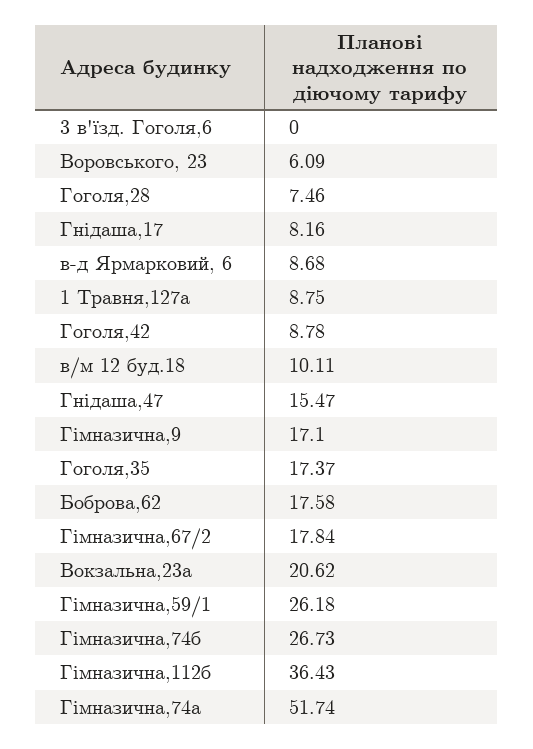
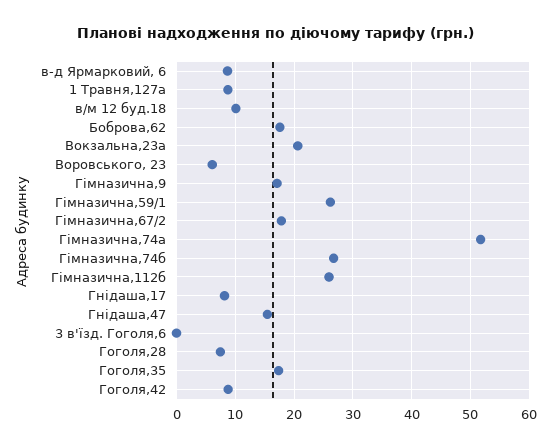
Гімназична,112б: 36.43 -> 26

